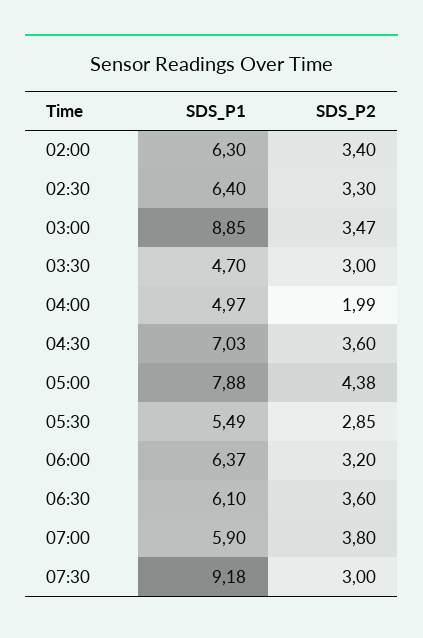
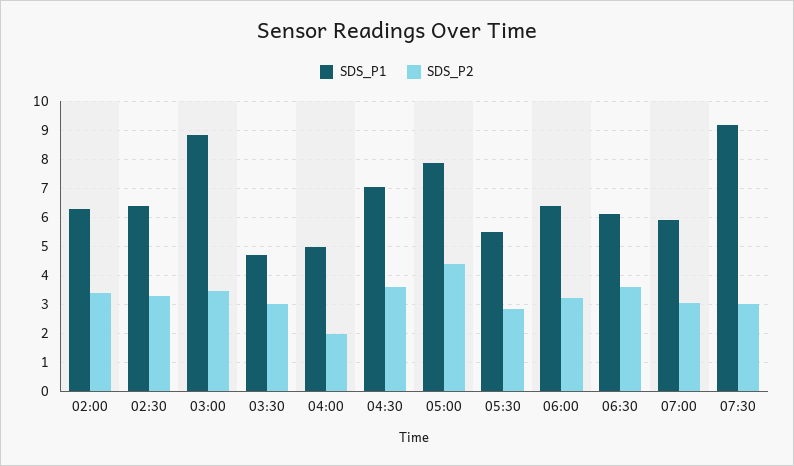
SDS_P2, 07:00: 3.8 -> 3

